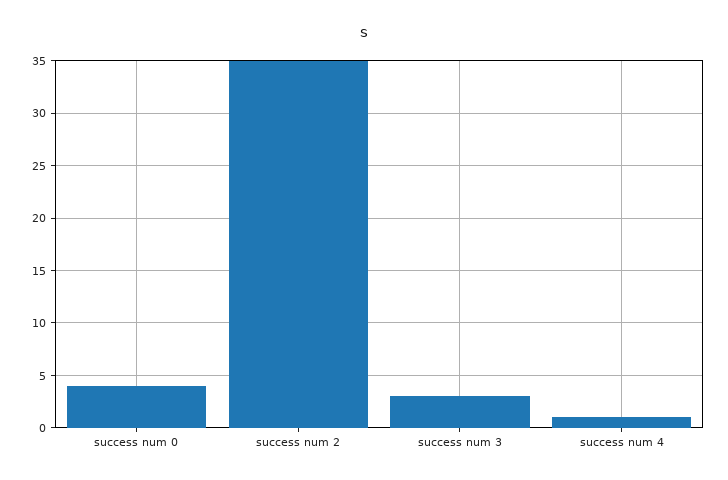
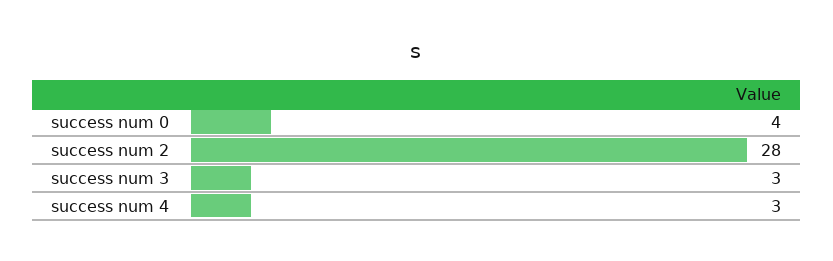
success num 2: 35 -> 28
success num 4: 1 -> 3

